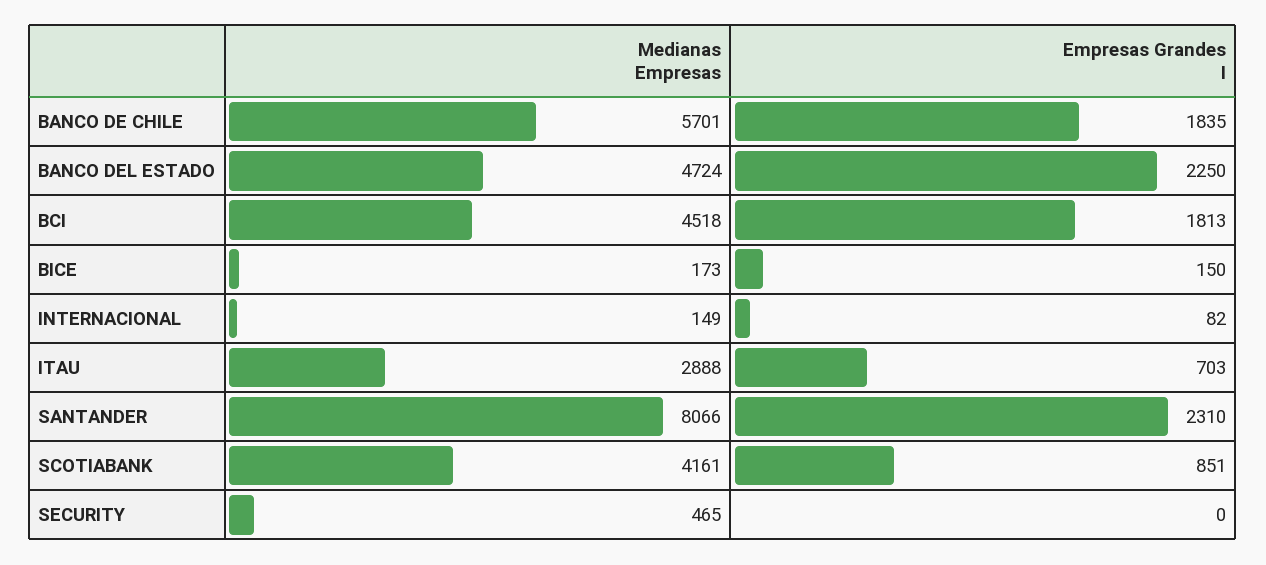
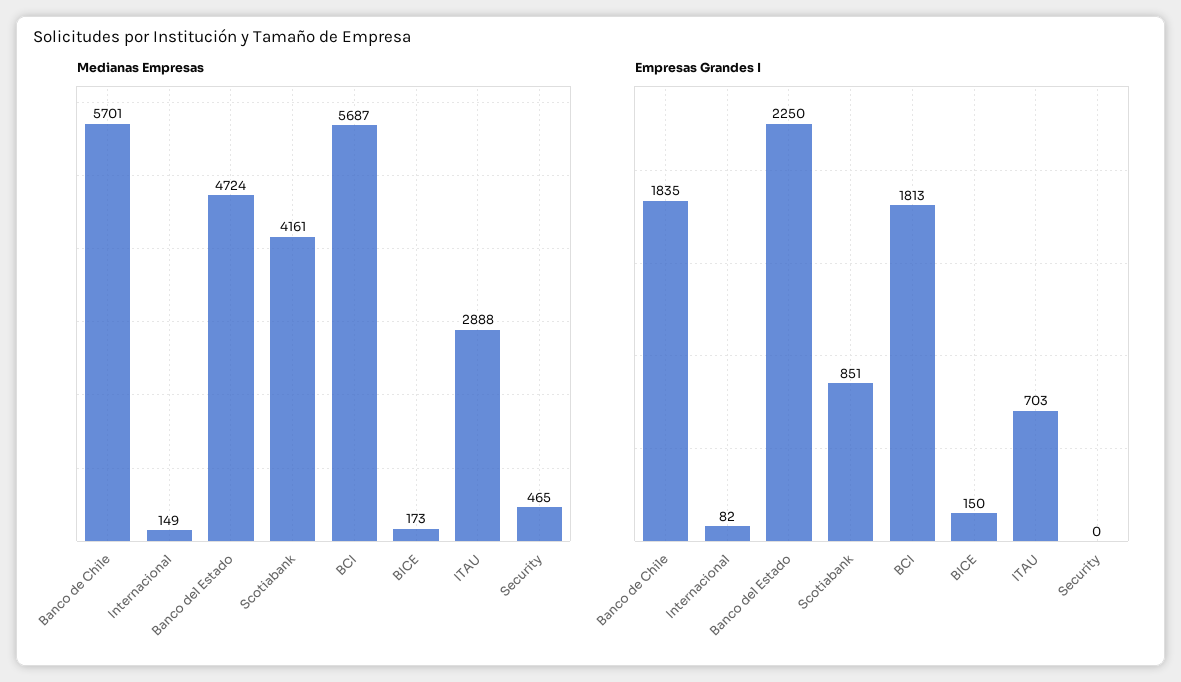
Medianas Empresas, BCI: 4518 -> 5687
Medianas Empresas, SANTANDER: 8066 -> none
Empresas Grandes I, SANTANDER: 2310 -> none

